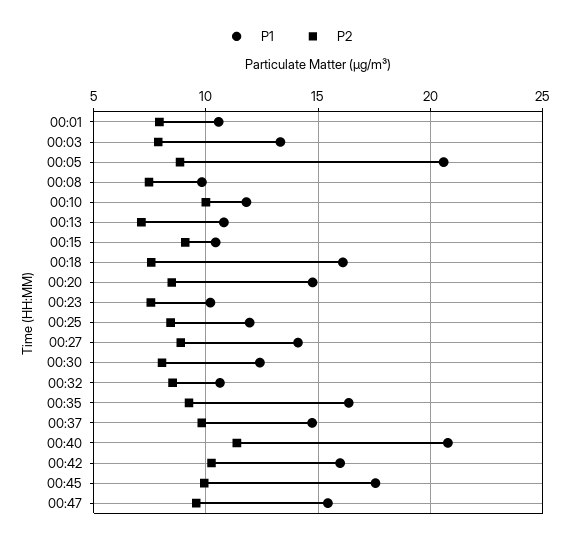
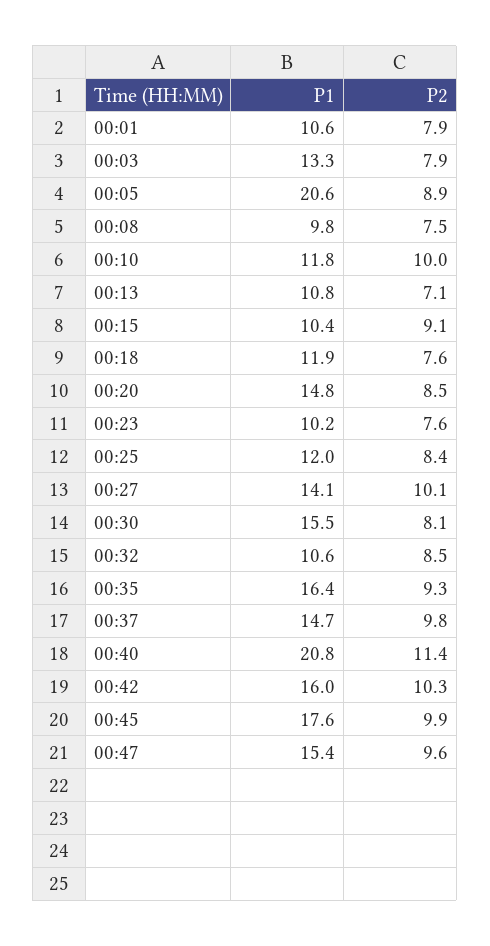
P1, 00:18: 16 -> 11.9
P2, 00:27: 9 -> 10.1
P1, 00:30: 12.5 -> 15.5

